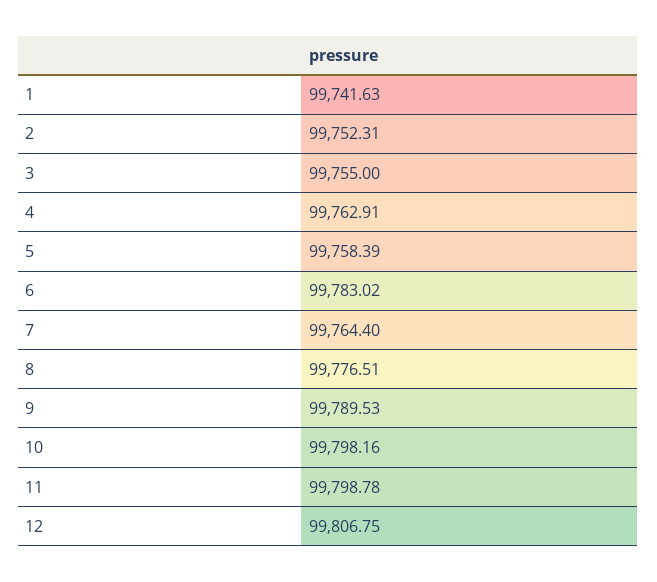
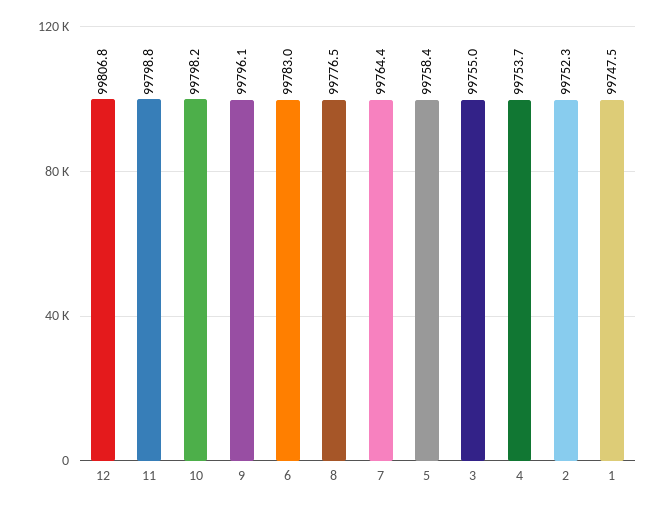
1: 99741.63 -> 99747.5
4: 99762.91 -> 99753.7
9: 99789.53 -> 99796.1

